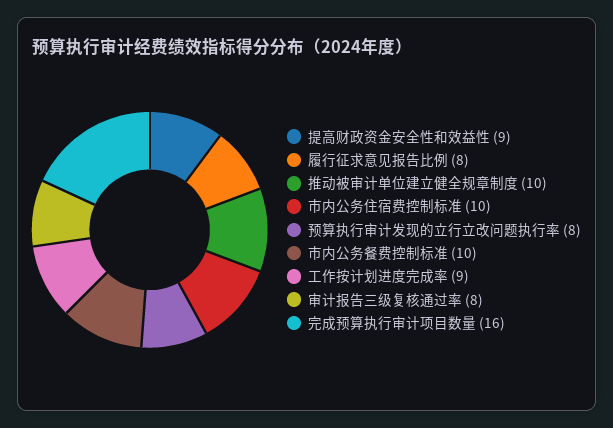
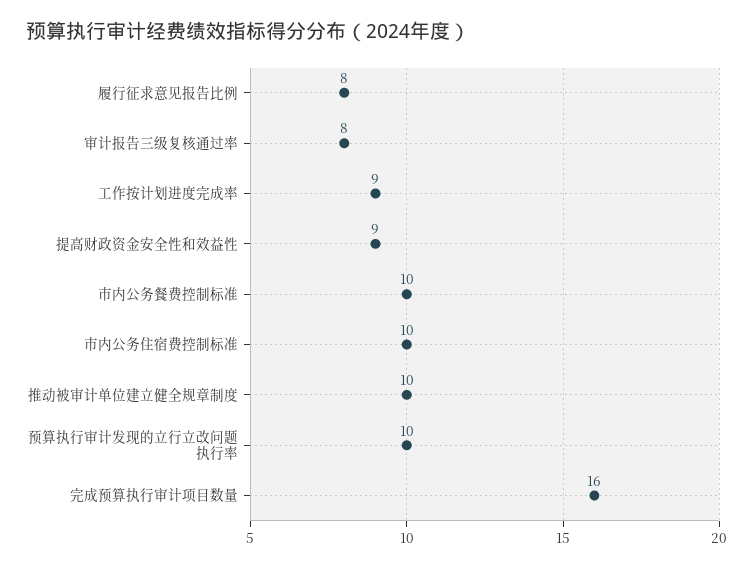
预算执行审计发现的立行立改问题执行率: 8 -> 10

